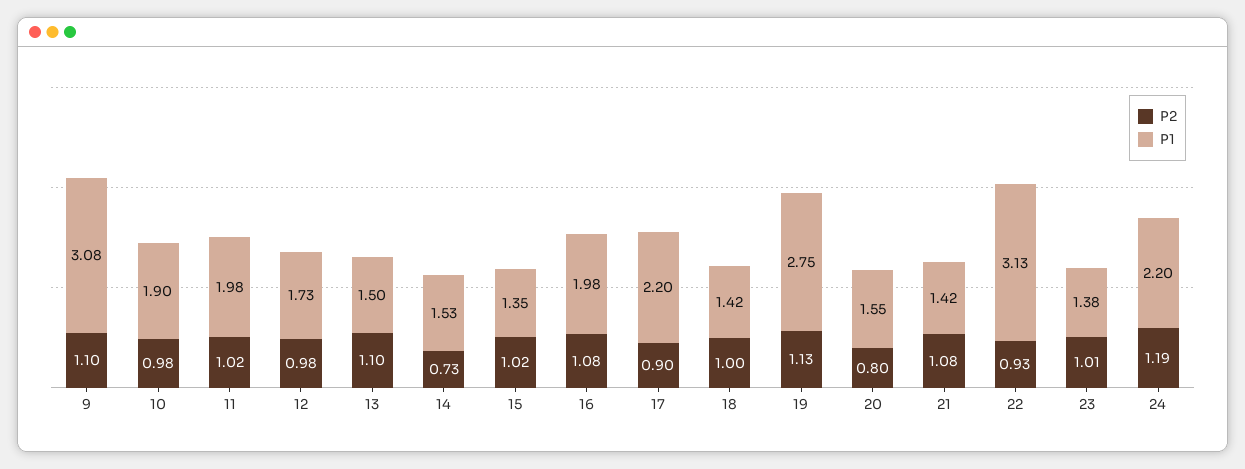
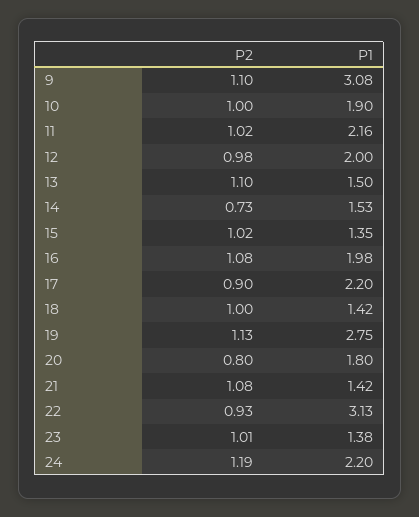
P2, 10: 0.98 -> 1
P1, 11: 1.98 -> 2.16
P1, 12: 1.73 -> 2
P1, 20: 1.55 -> 1.8

